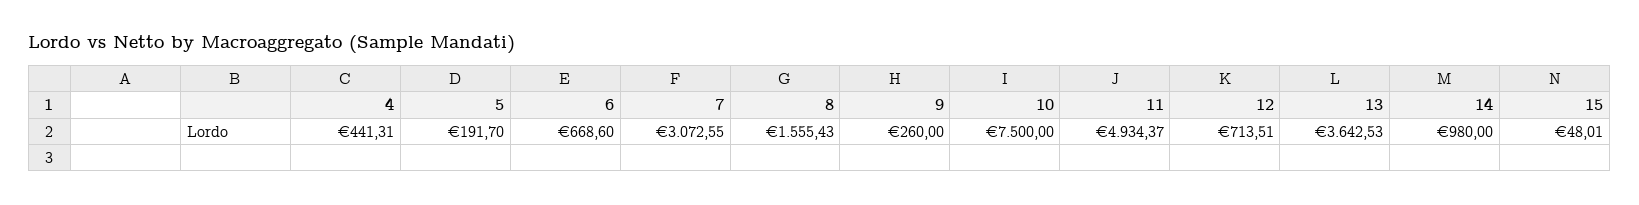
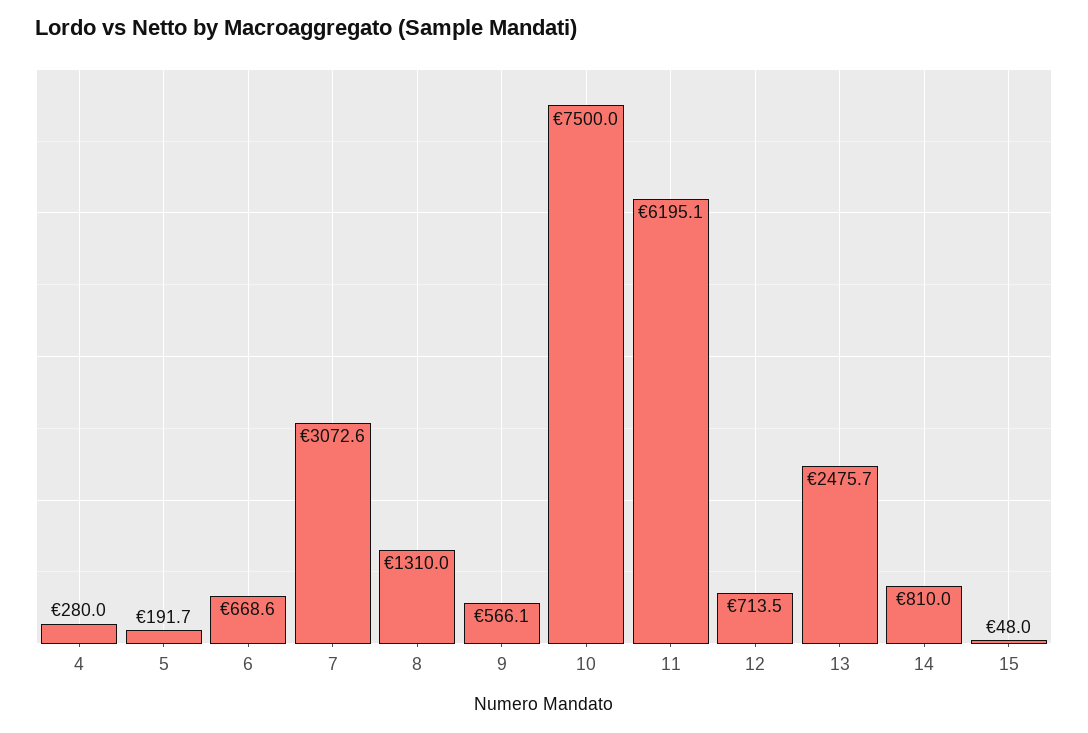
4: 441.31 -> 280
8: 1555.43 -> 1310
9: 260 -> 566.1
11: 4934.37 -> 6195.1
13: 3642.53 -> 2475.7
14: 980 -> 810

